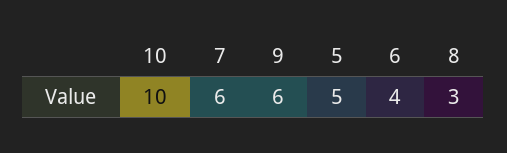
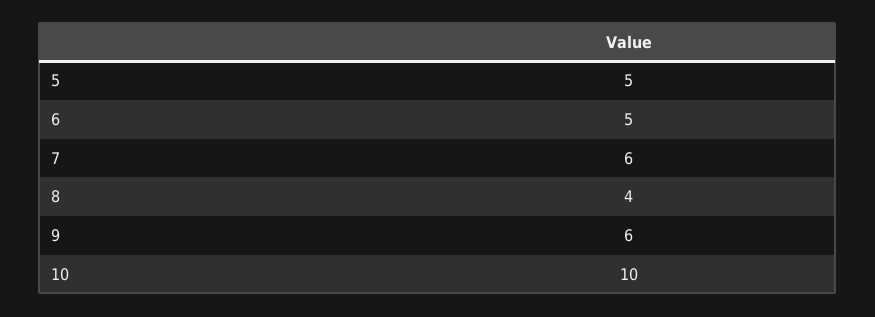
6: 4 -> 5
8: 3 -> 4

